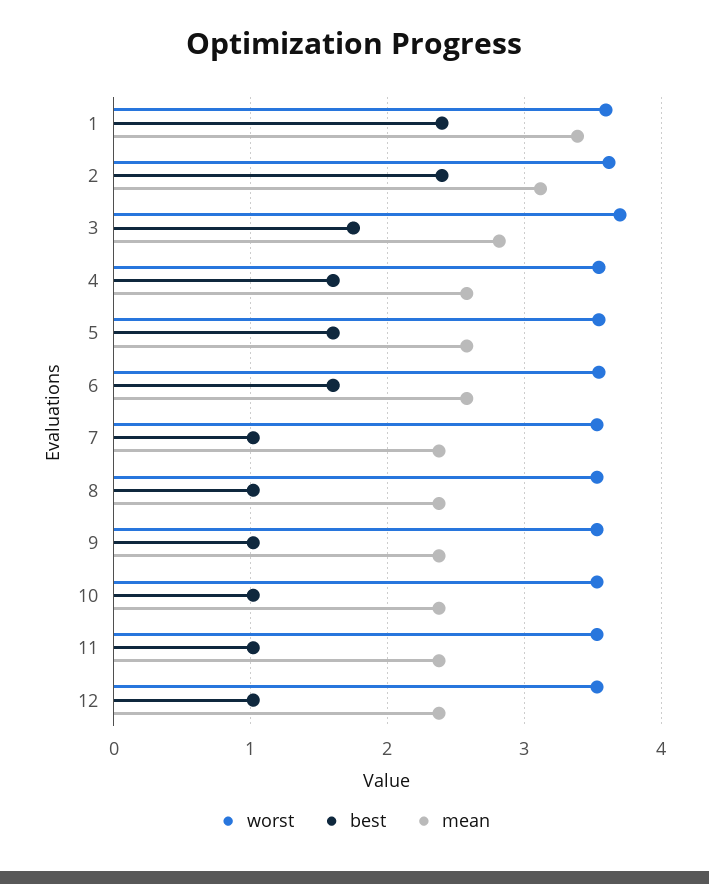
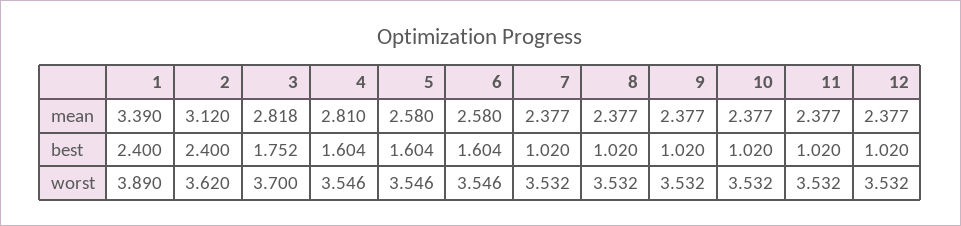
worst, 1: 3.6 -> 3.89
mean, 4: 2.6 -> 2.81

